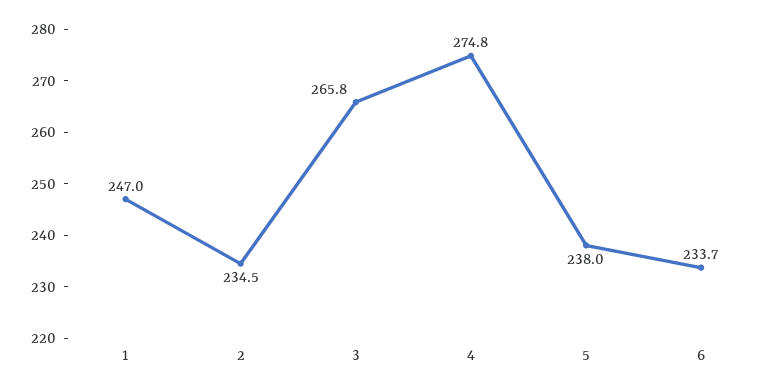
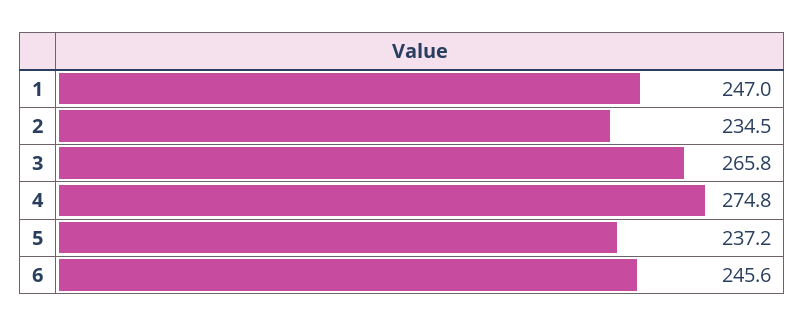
5: 238 -> 237.2
6: 233.7 -> 245.6

